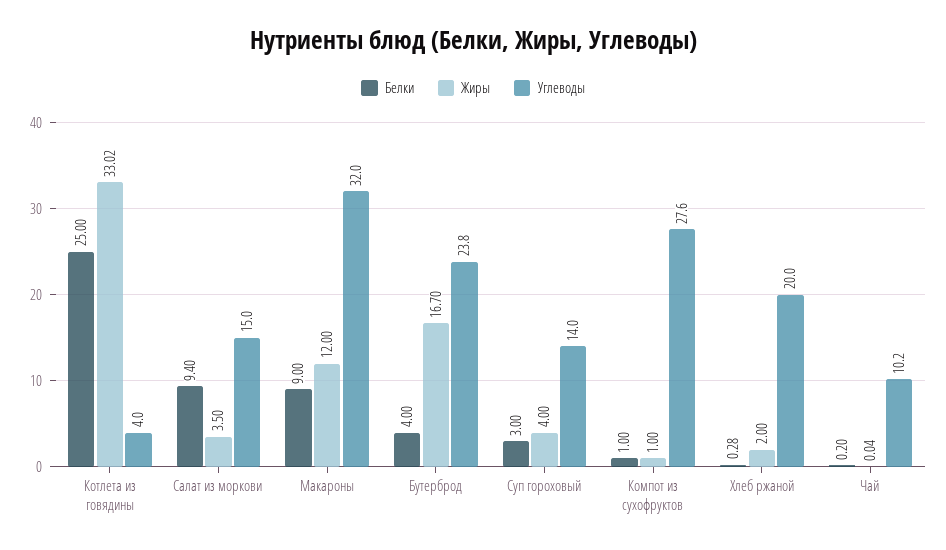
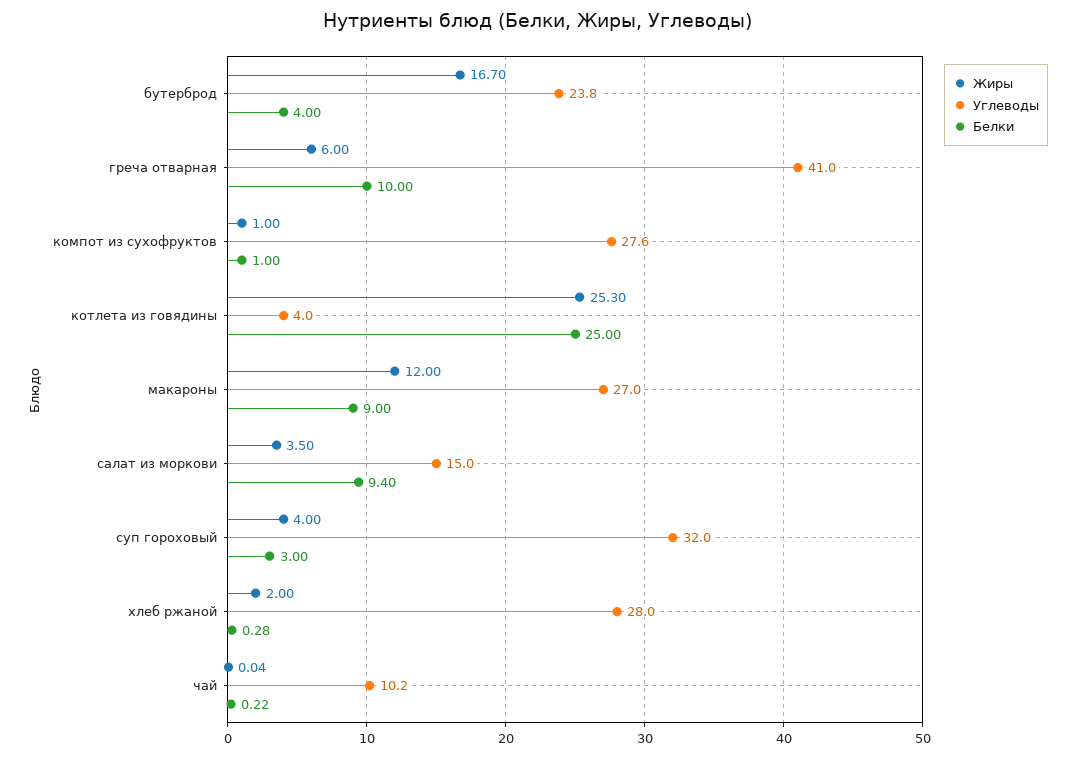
Жиры, Котлета из говядины: 33.02 -> 25.3
Углеводы, Макароны: 32 -> 27
Углеводы, Суп гороховый: 14 -> 32
Углеводы, Хлеб ржаной: 20 -> 28
Белки, Чай: 0.2 -> 0.22
Жиры, греча отварная: none -> 6
Углеводы, греча отварная: none -> 41
Белки, греча отварная: none -> 10

